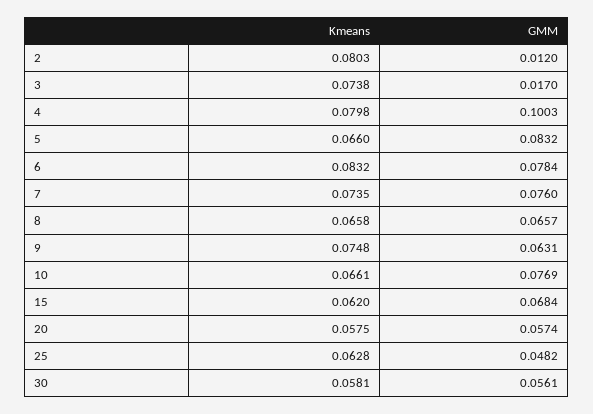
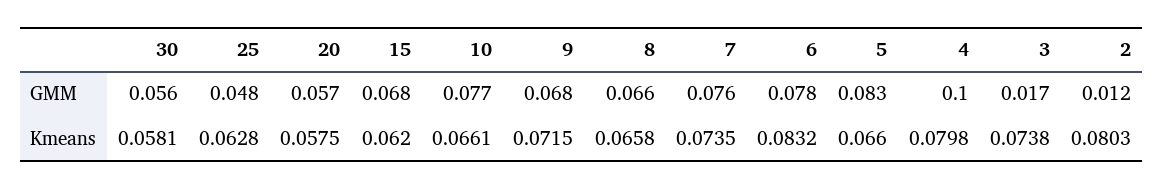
Kmeans, 9: 0.0748 -> 0.0715
GMM, 9: 0.0631 -> 0.068

